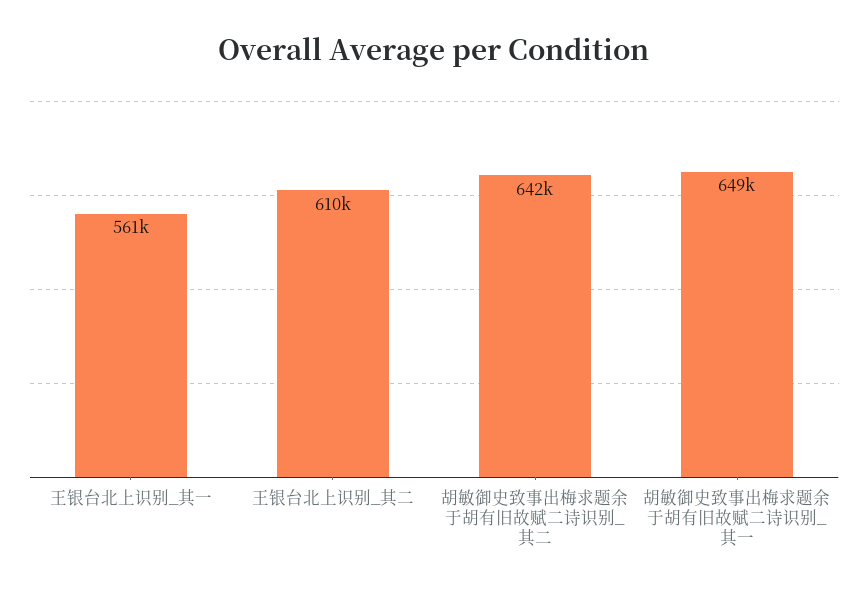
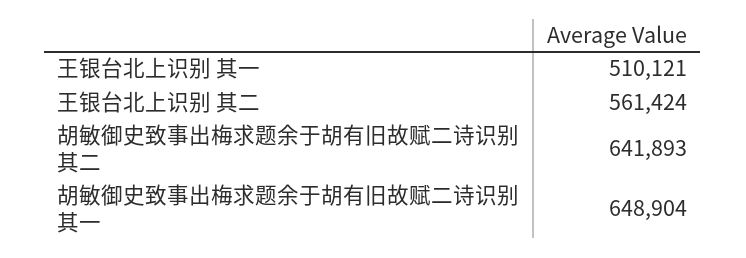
王银台北上识别_其一: 561000 -> 510121
王银台北上识别_其二: 610000 -> 561424

